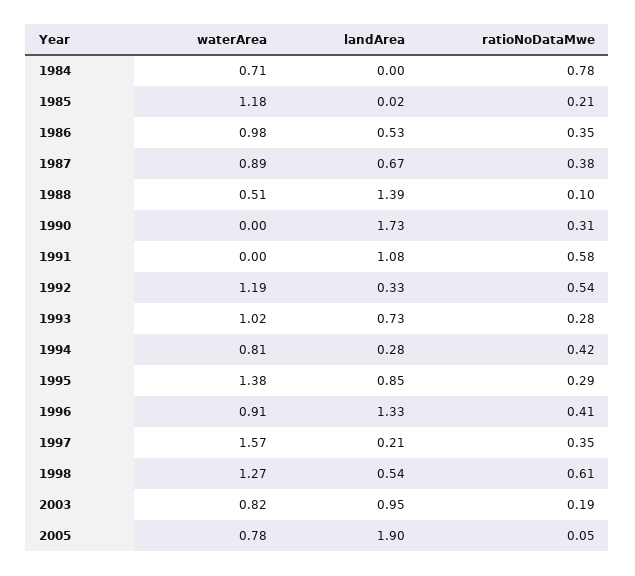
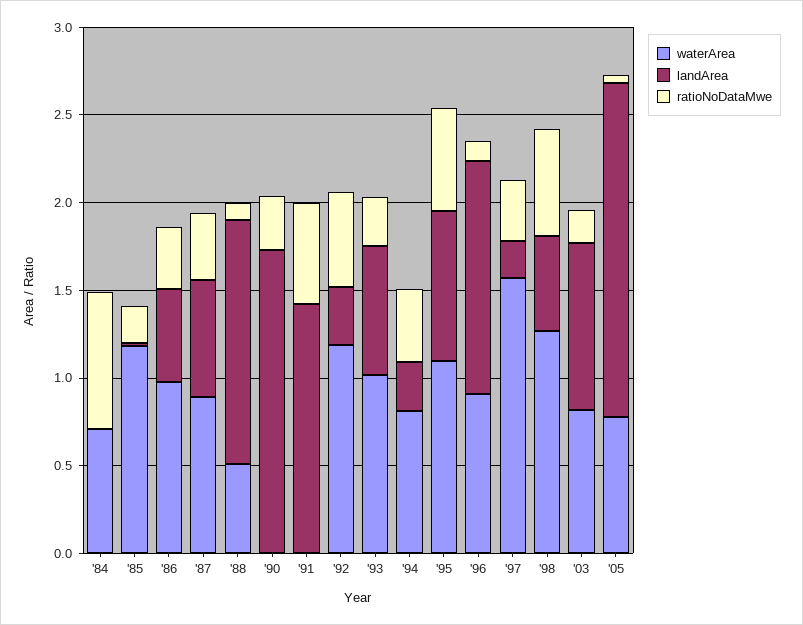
landArea, 1991: 1.08 -> 1.4
waterArea, 1995: 1.38 -> 1.1
ratioNoDataMwe, 1995: 0.29 -> 0.6
ratioNoDataMwe, 1996: 0.41 -> 0.1

